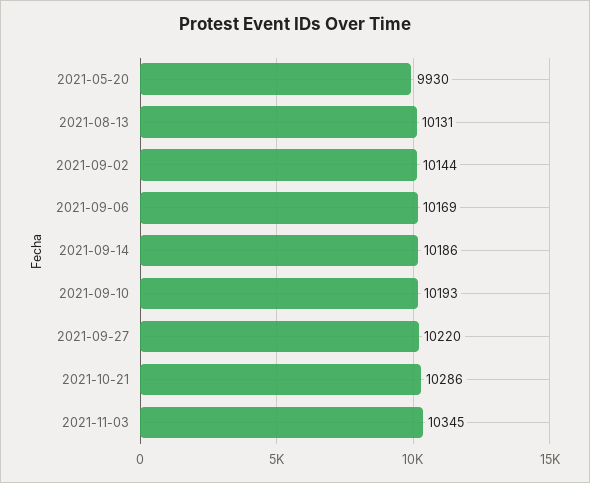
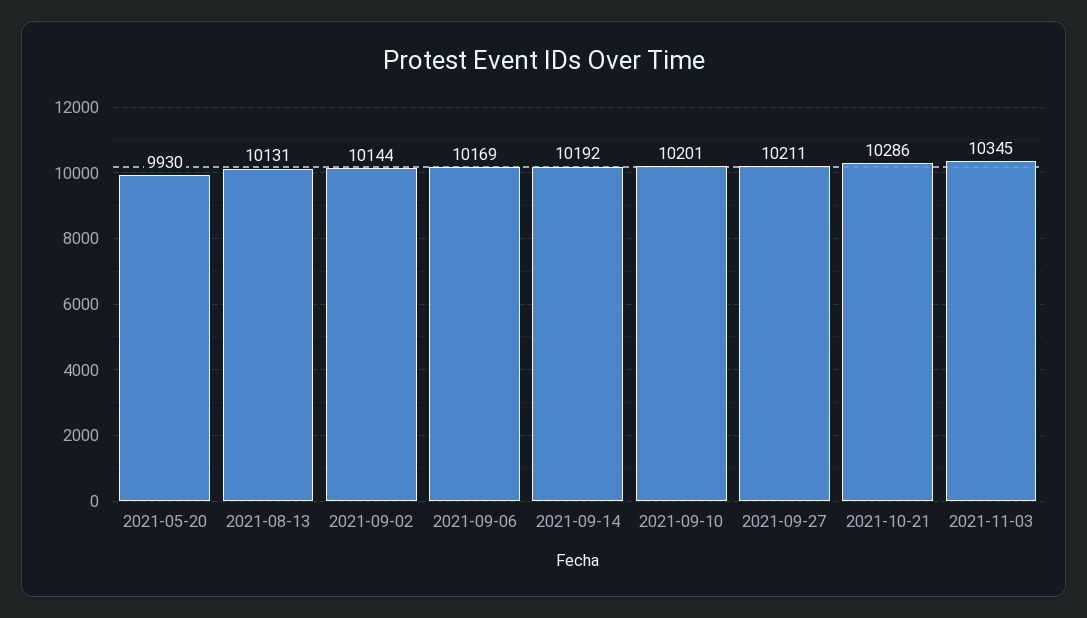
2021-09-14: 10186 -> 10192
2021-09-10: 10193 -> 10201
2021-09-27: 10220 -> 10211

